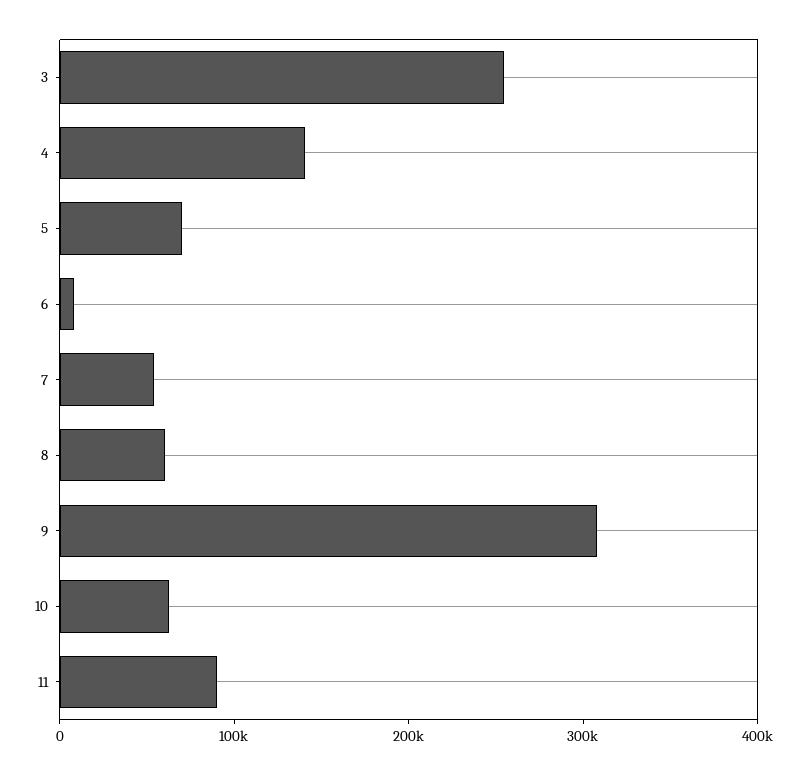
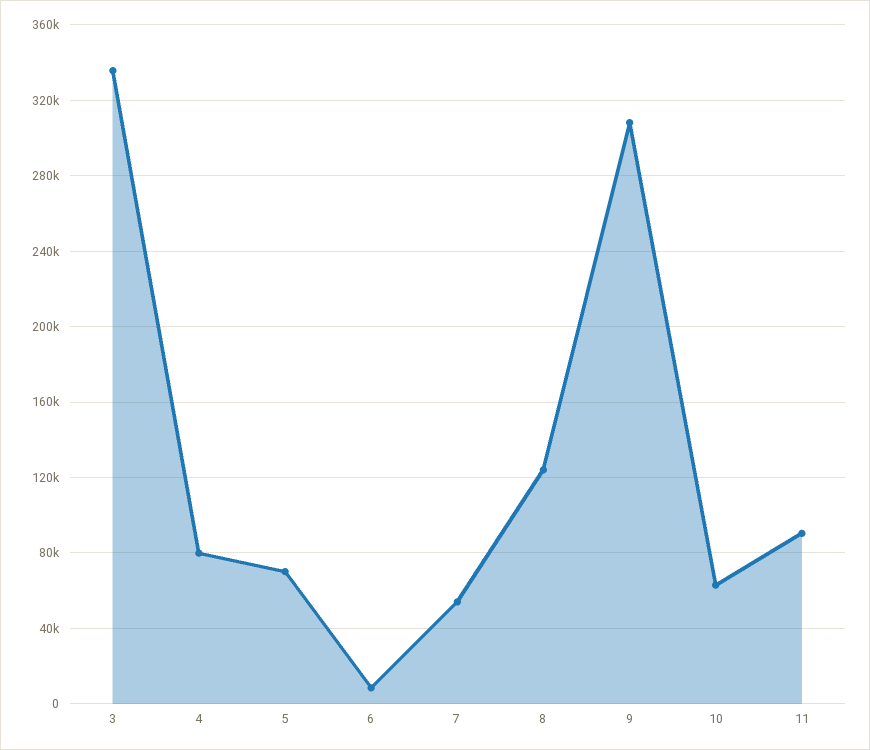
3: 260000 -> 335000
4: 140000 -> 80000
8: 60000 -> 125000

